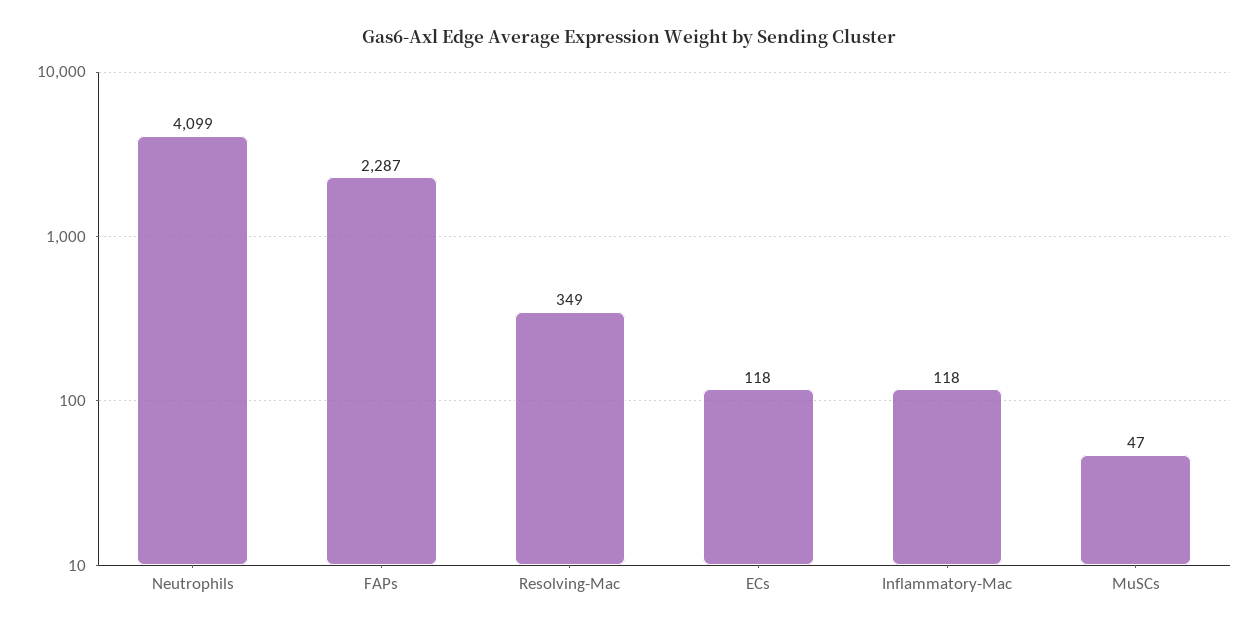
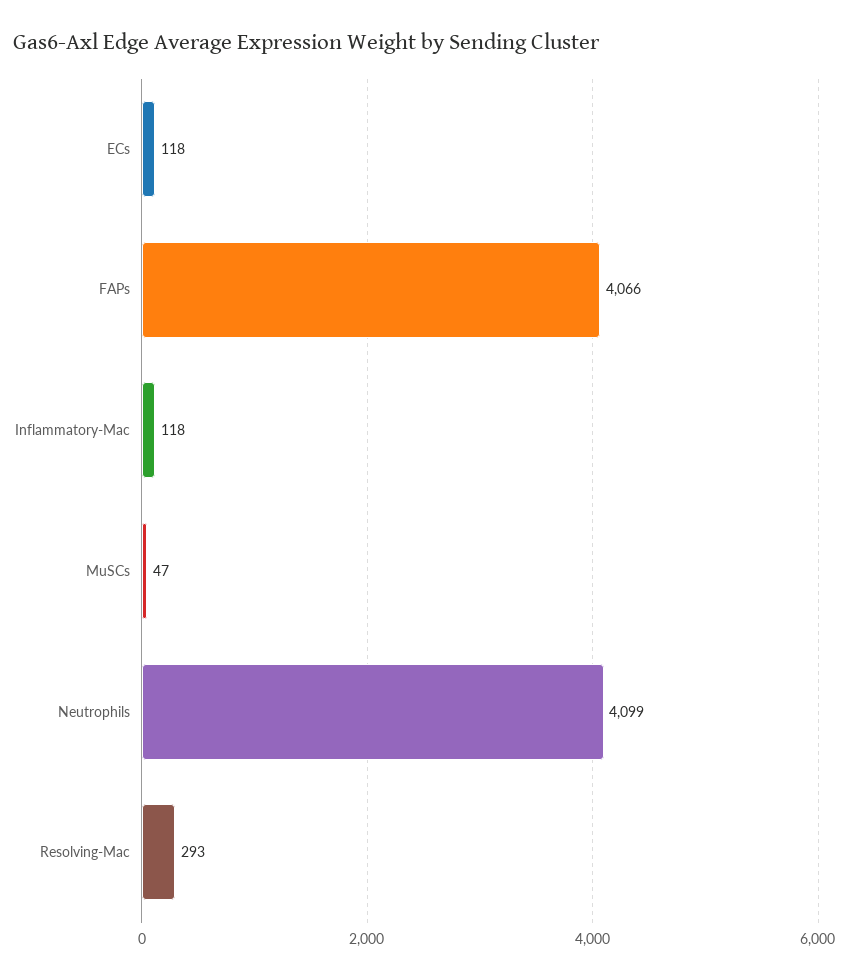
FAPs: 2287 -> 4066
Resolving-Mac: 349 -> 293

